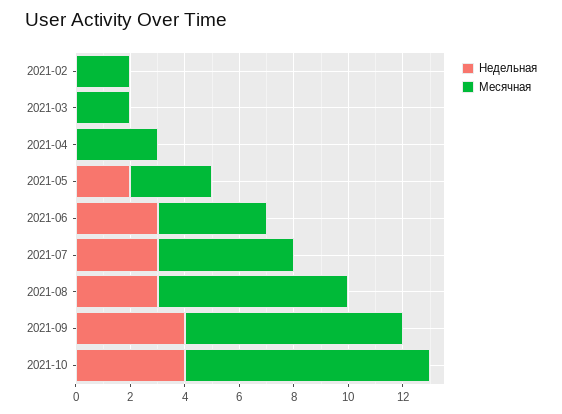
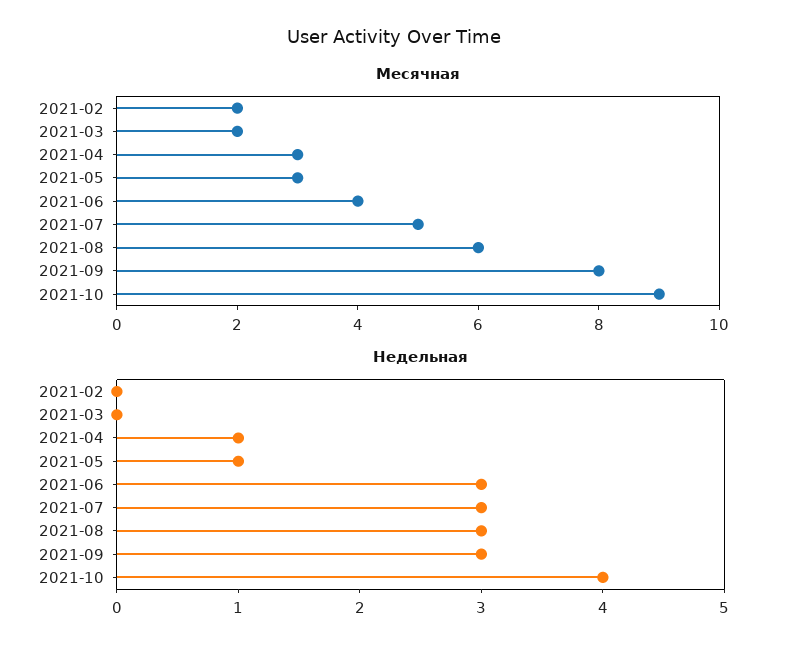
Недельная, 2021-04: 0 -> 1
Недельная, 2021-05: 2 -> 1
Месячная, 2021-08: 7 -> 6
Недельная, 2021-09: 4 -> 3

